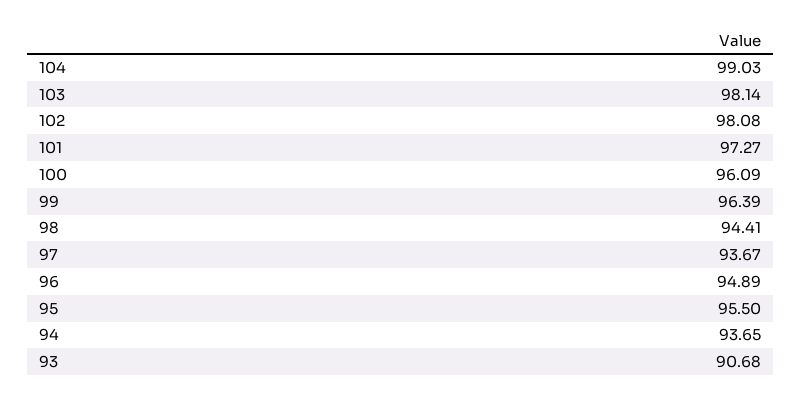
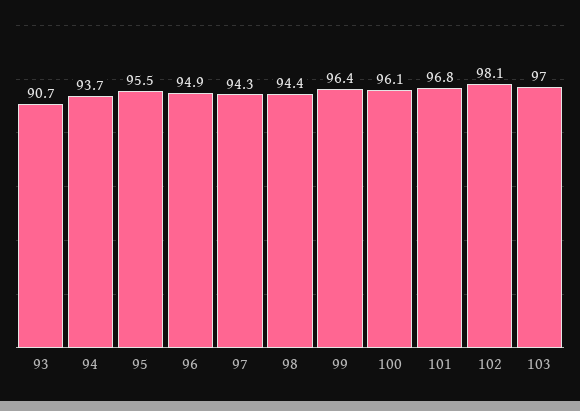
104: 99.03 -> none
103: 98.14 -> 97
101: 97.27 -> 96.8
97: 93.67 -> 94.3

